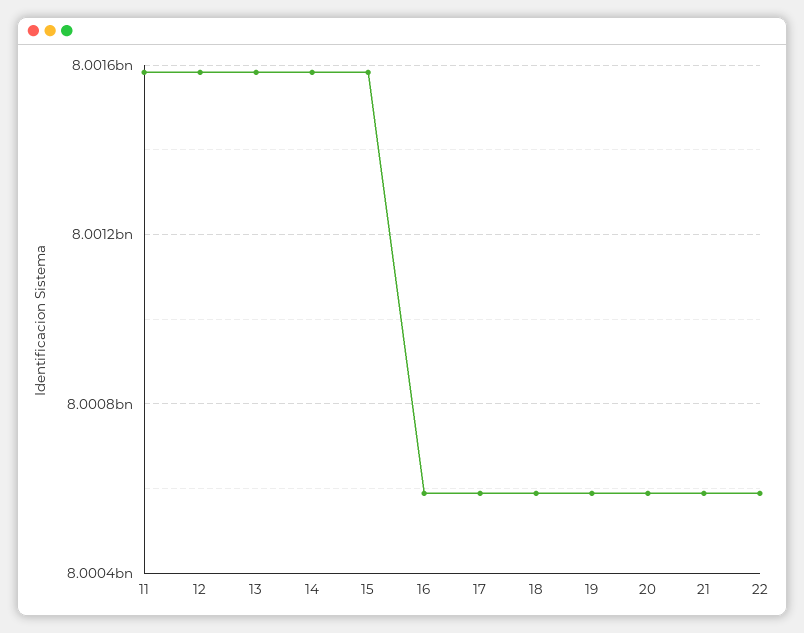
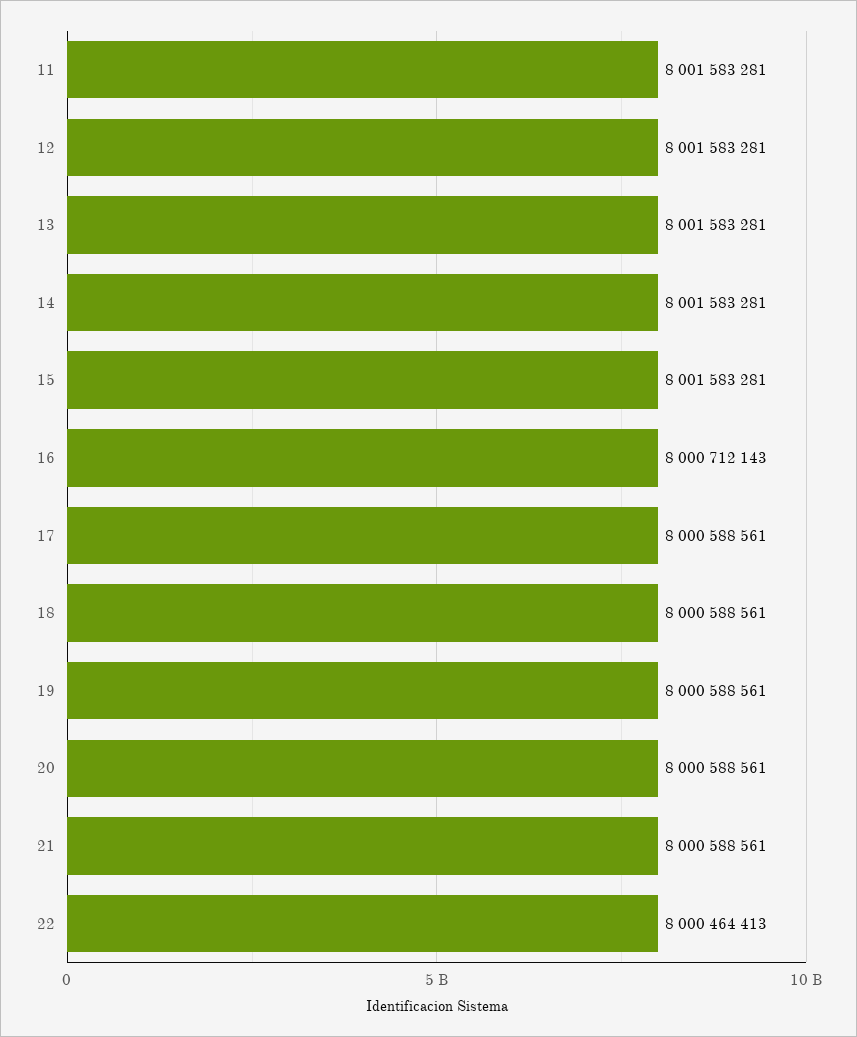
16: 8000600000 -> 8000712143
22: 8000600000 -> 8000464413

